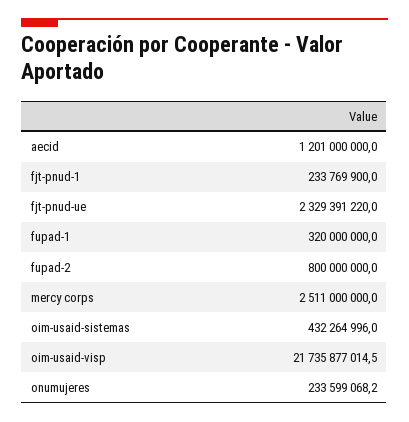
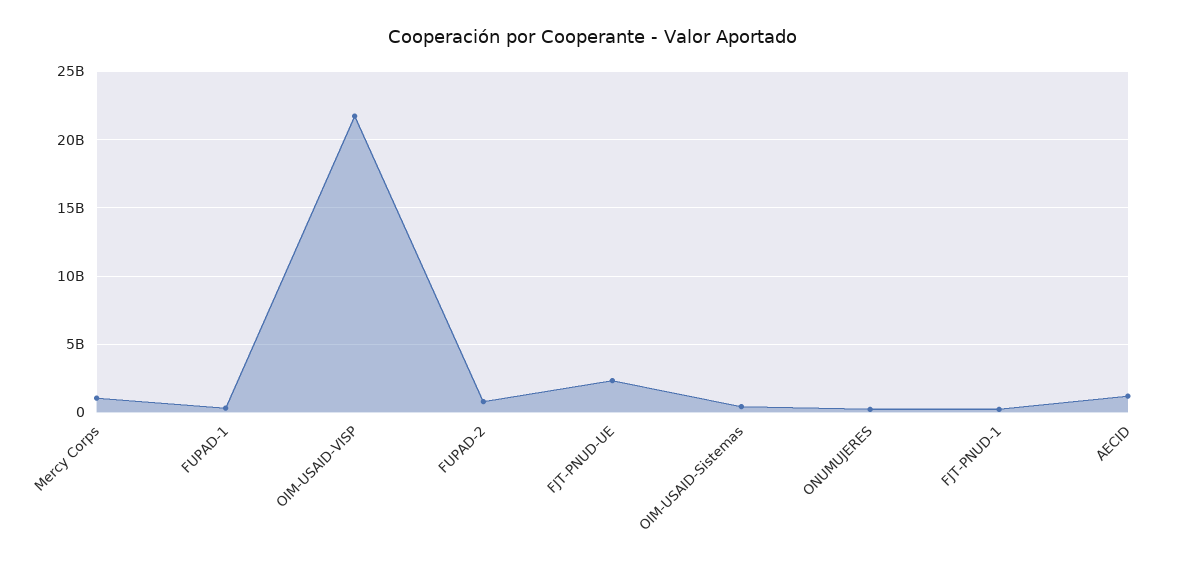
mercy corps: 2511000000 -> 1000000000

